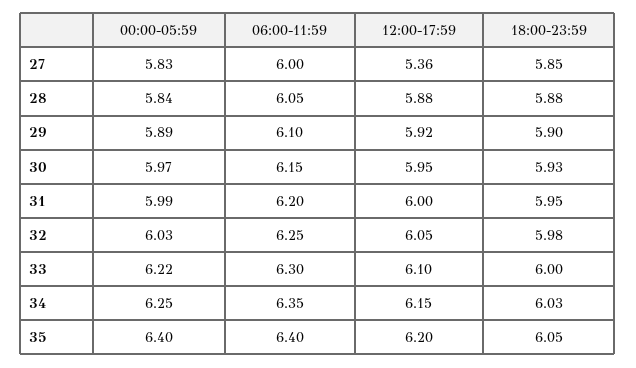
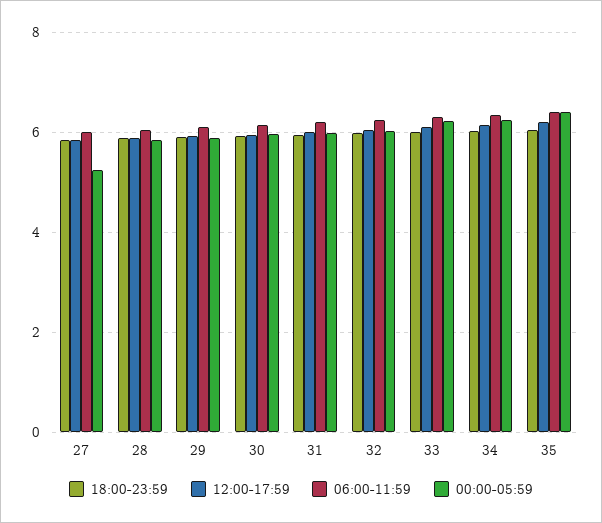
00:00-05:59, 27: 5.83 -> 5.2
12:00-17:59, 27: 5.36 -> 5.8

